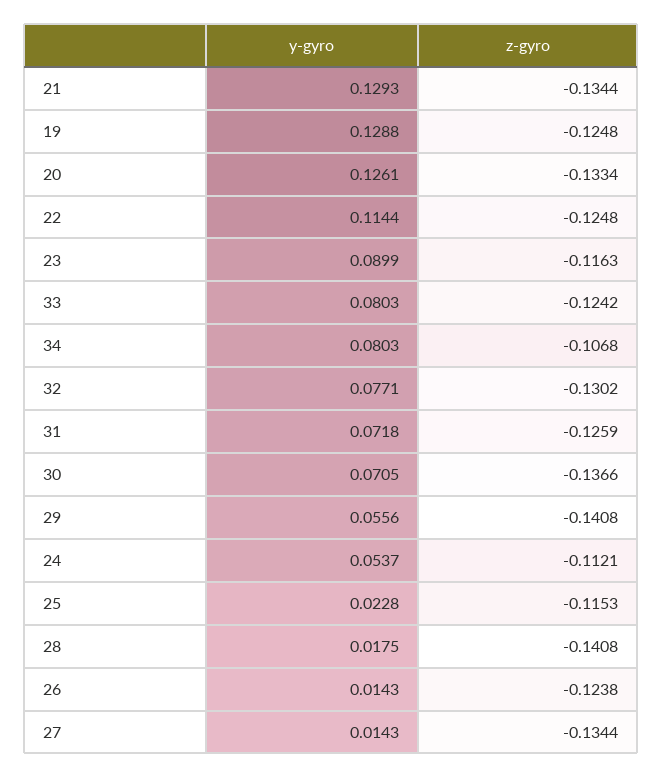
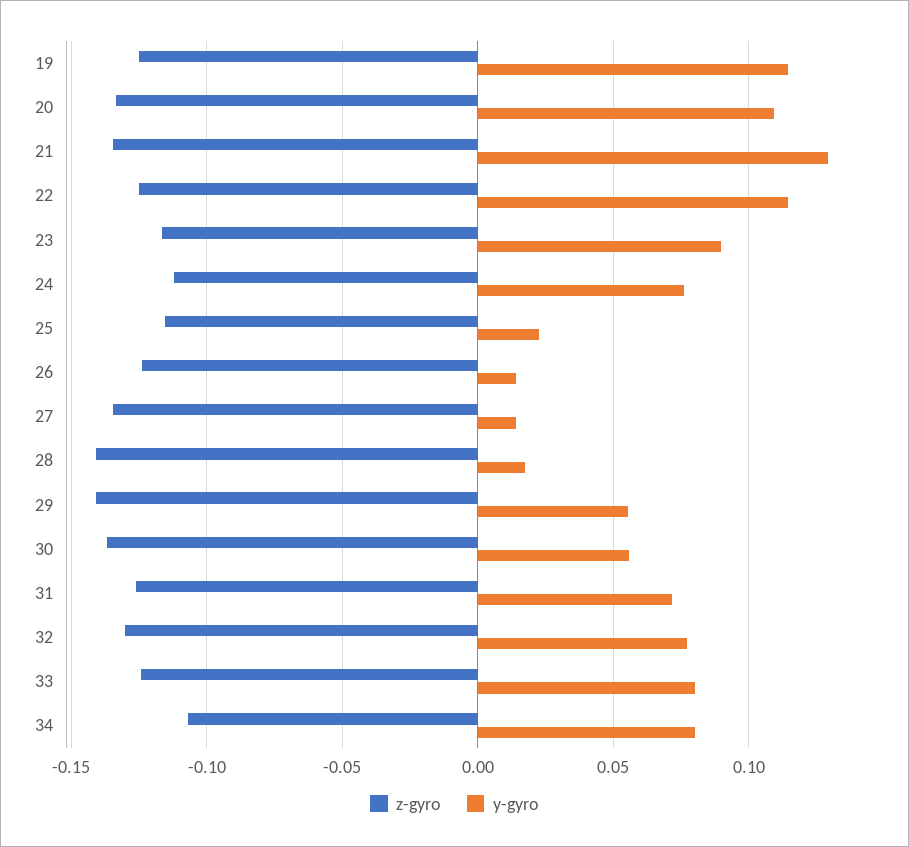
y-gyro, 19: 0.1288 -> 0.115
y-gyro, 20: 0.1261 -> 0.11
y-gyro, 30: 0.0705 -> 0.055
y-gyro, 24: 0.0537 -> 0.075

